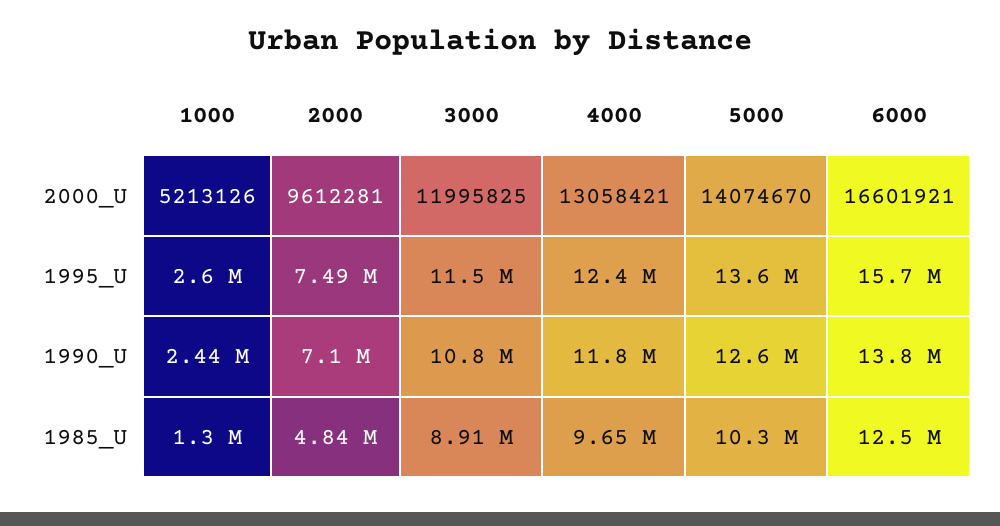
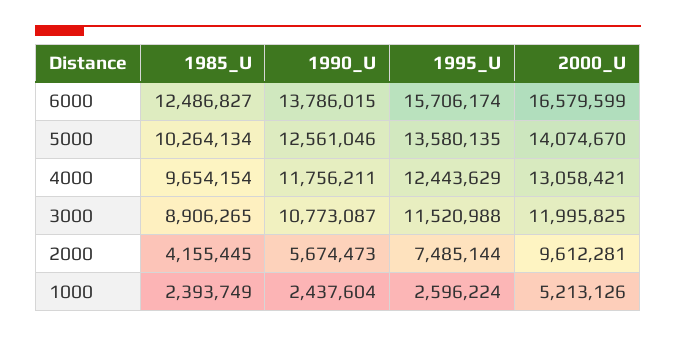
6000, 2000_U: 16601921 -> 16579599
2000, 1990_U: 7100000 -> 5674473
1000, 1985_U: 1300000 -> 2393749
2000, 1985_U: 4840000 -> 4155445

